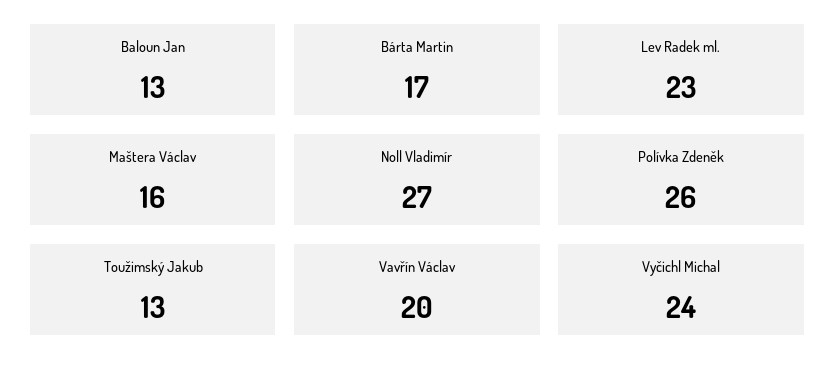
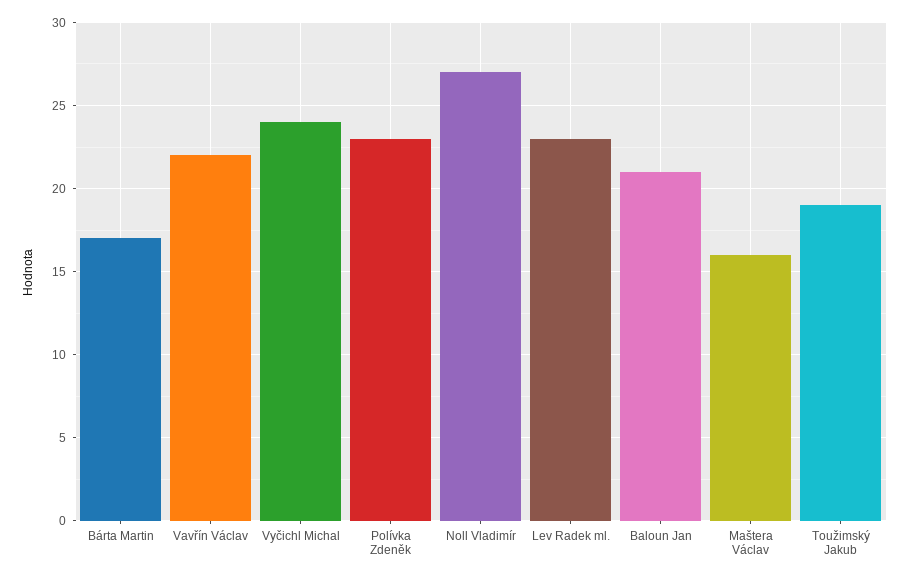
Baloun Jan: 13 -> 21
Polívka Zdeněk: 26 -> 23
Toužimský Jakub: 13 -> 19
Vavřín Václav: 20 -> 22

